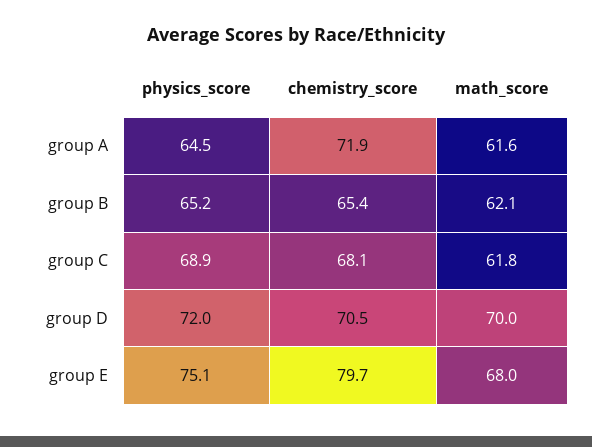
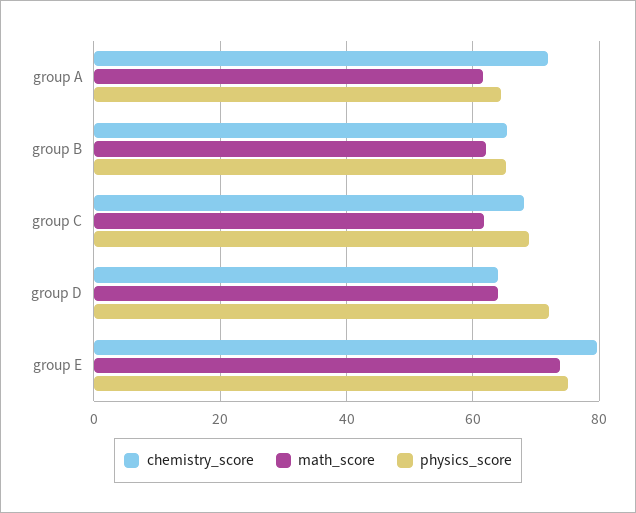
chemistry_score, group D: 70.5 -> 64
math_score, group D: 70 -> 64
math_score, group E: 68 -> 74

